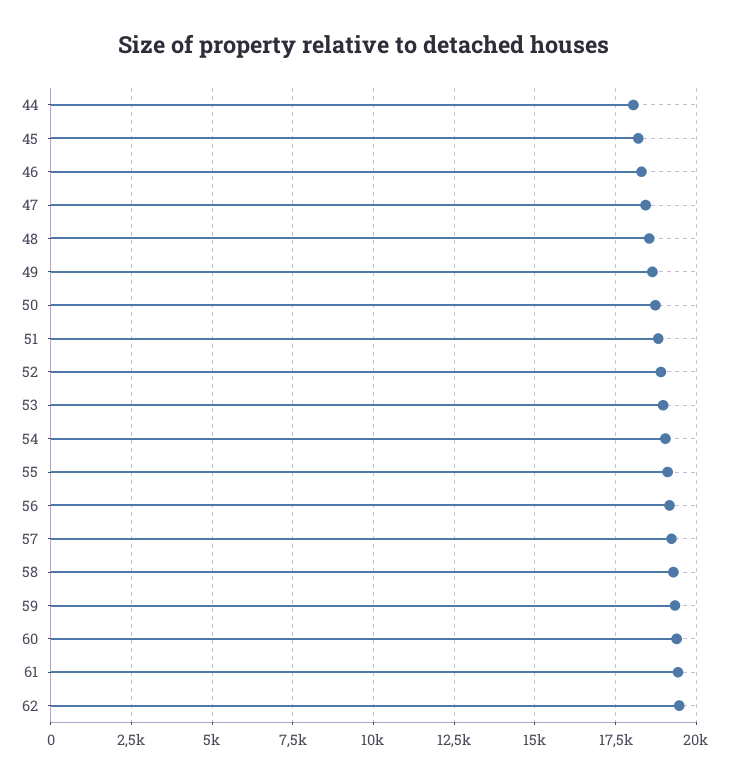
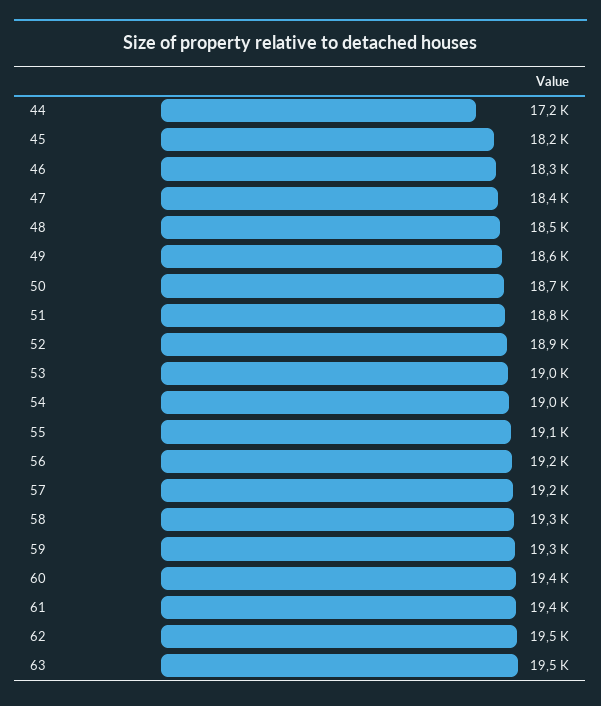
44: 18000 -> 17200
63: none -> 19500

